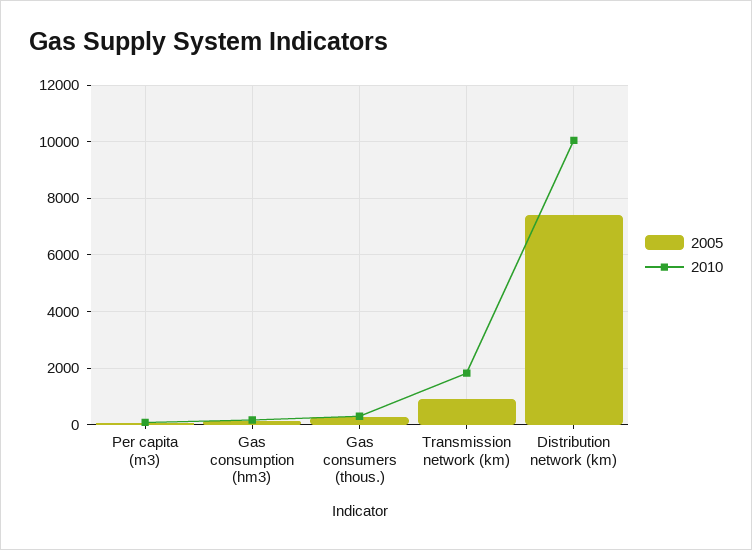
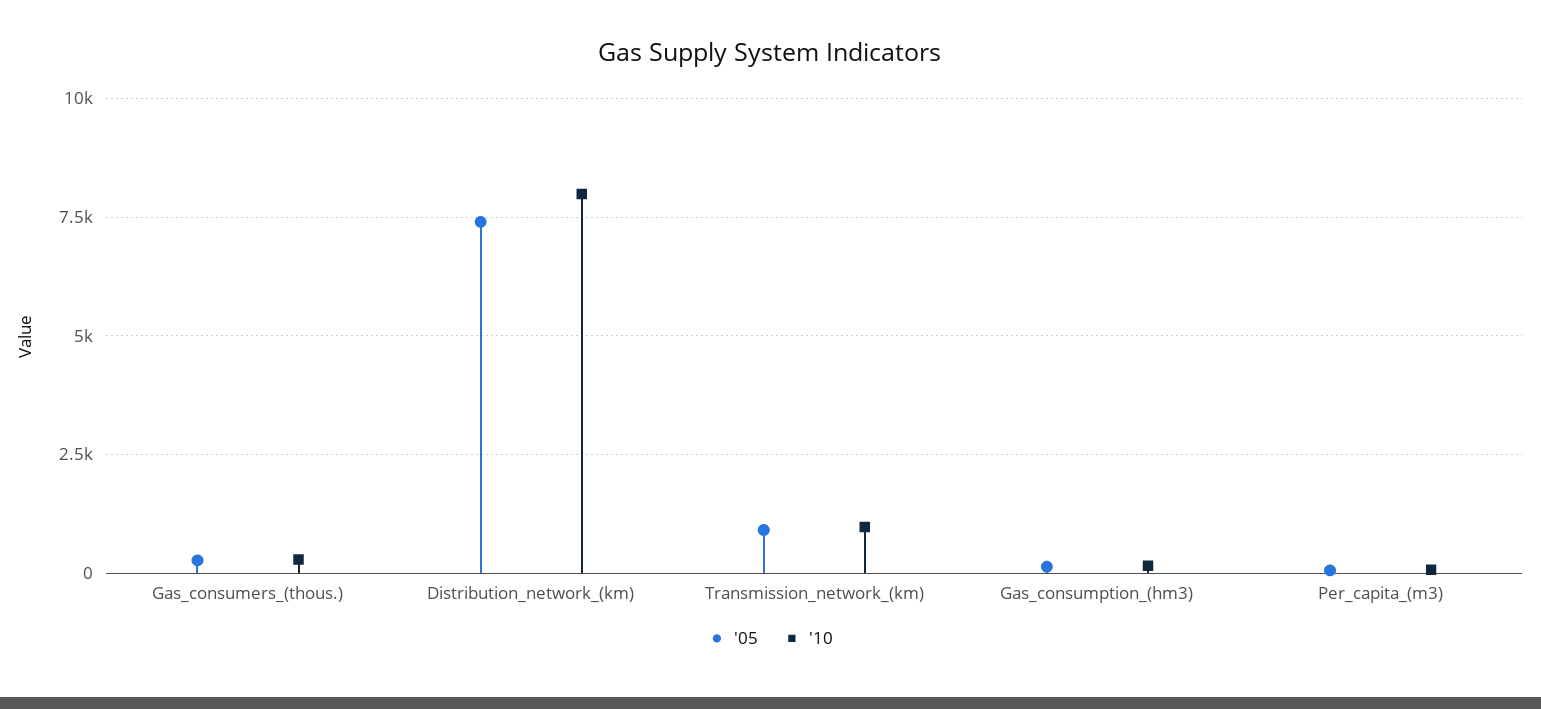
2010, Transmission network (km): 1750 -> 1000
2010, Distribution network (km): 10000 -> 8000

